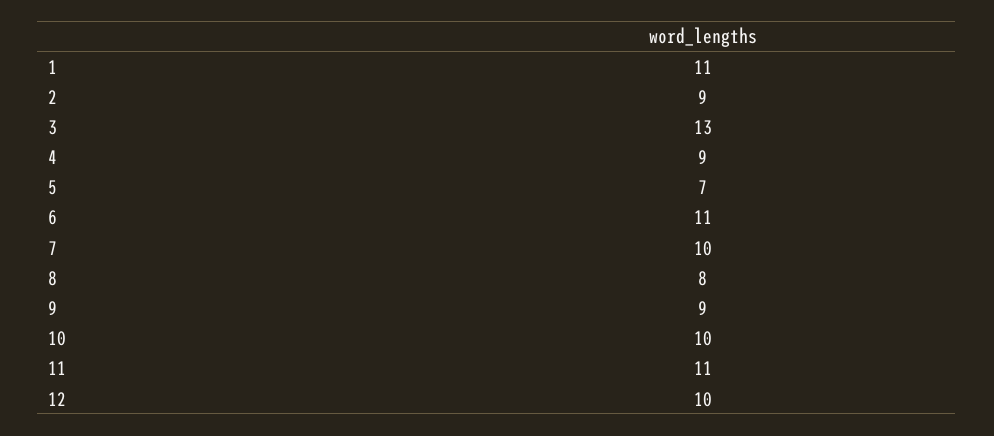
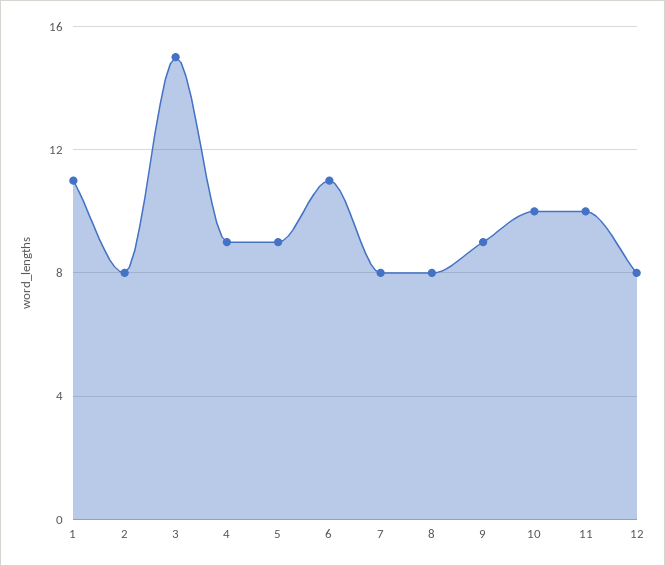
2: 9 -> 8
3: 13 -> 15
5: 7 -> 9
7: 10 -> 8
11: 11 -> 10
12: 10 -> 8

